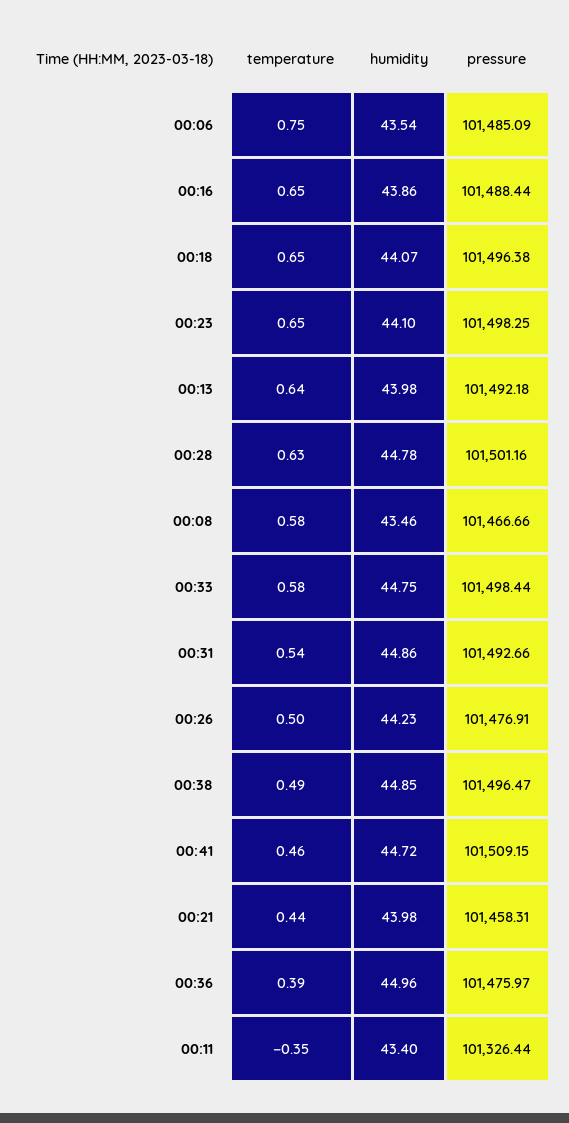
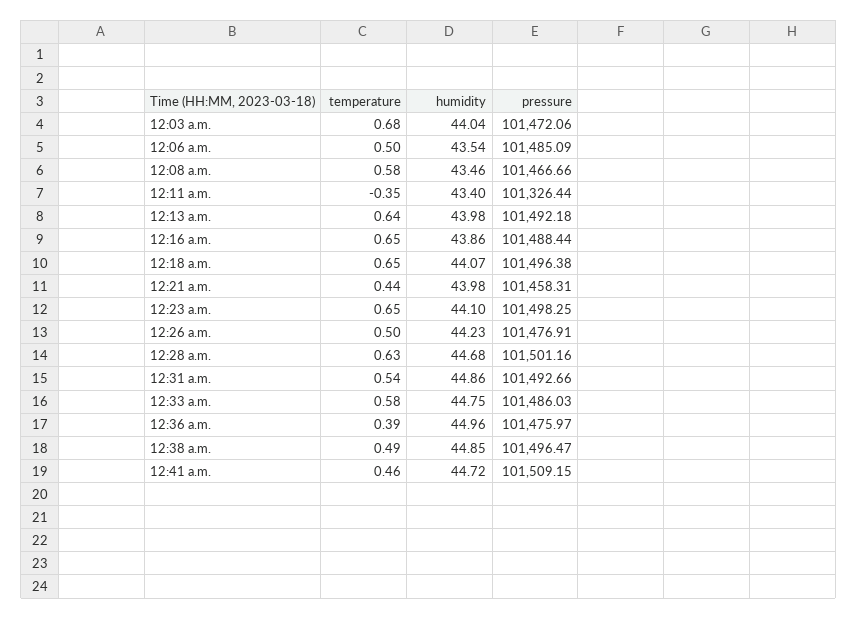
temperature, 00:06: 0.75 -> 0.5
humidity, 00:28: 44.78 -> 44.68
pressure, 00:33: 101498.44 -> 101486.03
temperature, 12:03 a.m.: none -> 0.68
humidity, 12:03 a.m.: none -> 44.04
pressure, 12:03 a.m.: none -> 101472.06

